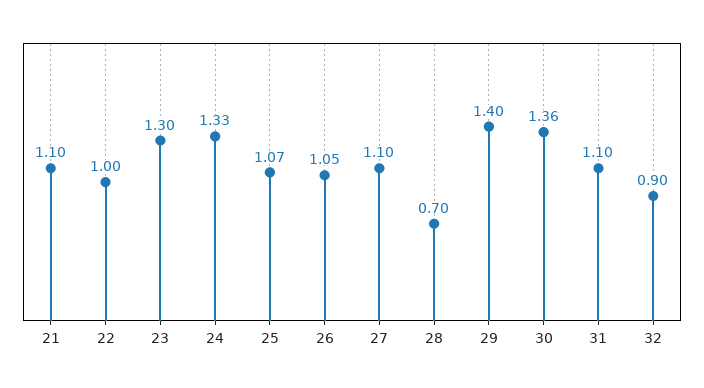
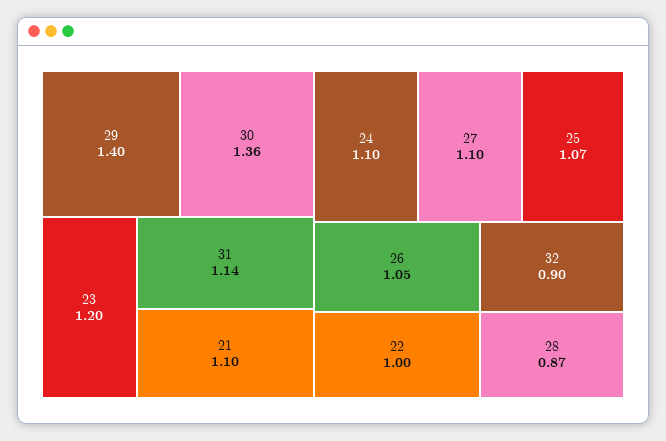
23: 1.3 -> 1.2
24: 1.33 -> 1.1
28: 0.7 -> 0.87
31: 1.1 -> 1.14

